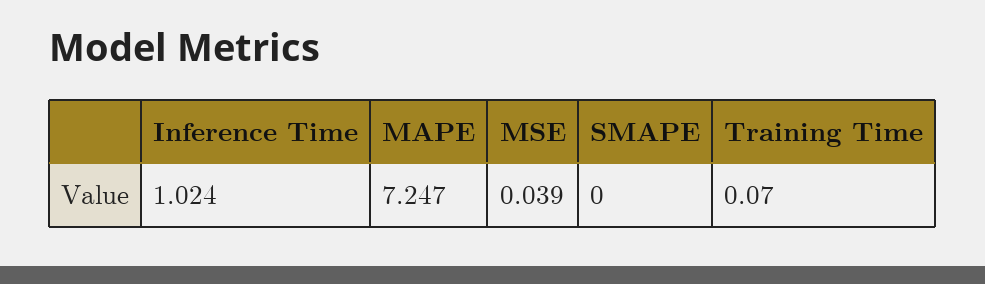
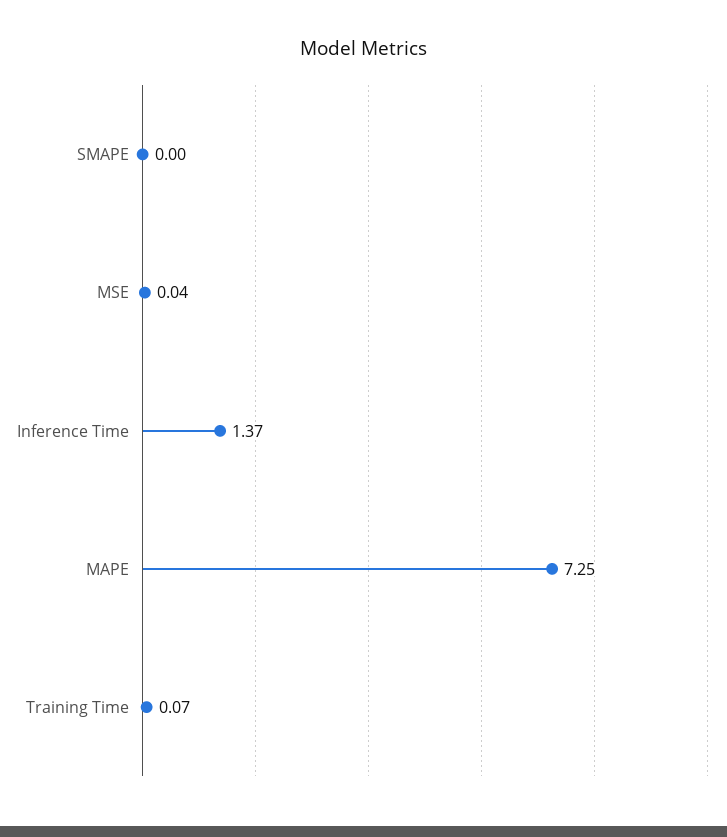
Inference Time: 1.024 -> 1.37

